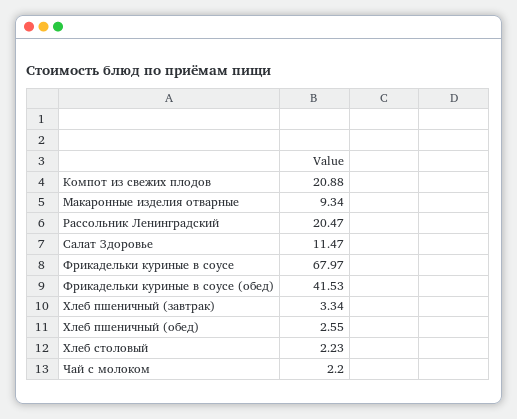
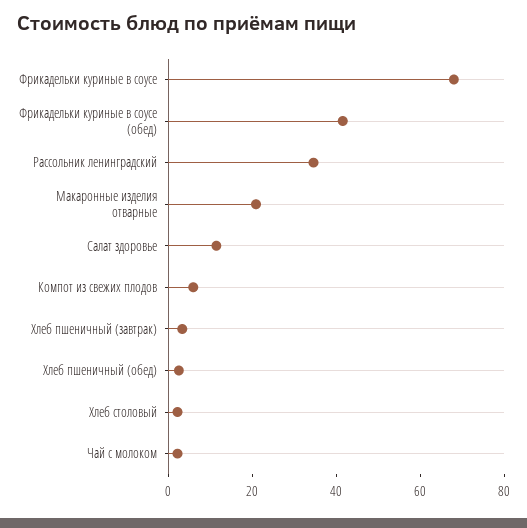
Компот из свежих плодов: 20.88 -> 5
Макаронные изделия отварные: 9.34 -> 20
Рассольник Ленинградский: 20.47 -> 35

